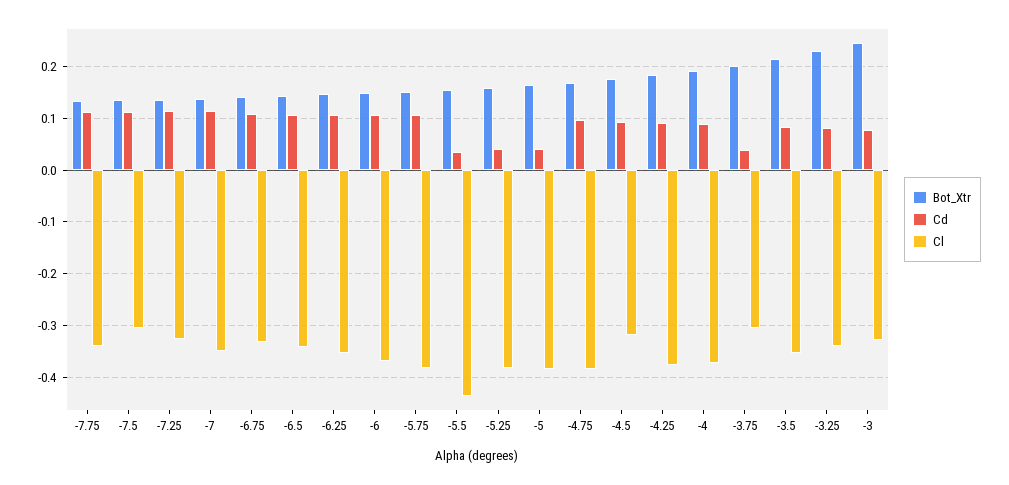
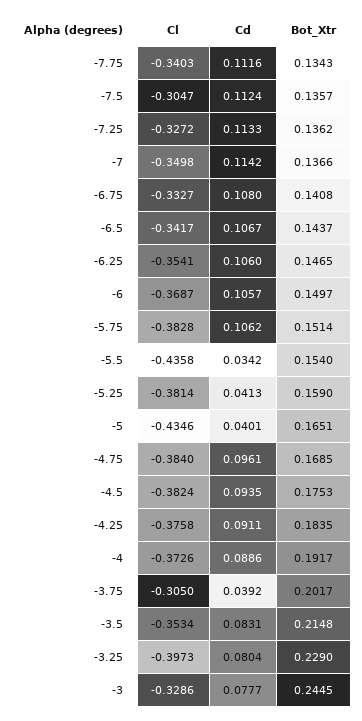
Cl, -5: -0.38 -> -0.4346
Cl, -4.5: -0.32 -> -0.3824
Cl, -3.25: -0.34 -> -0.3973

